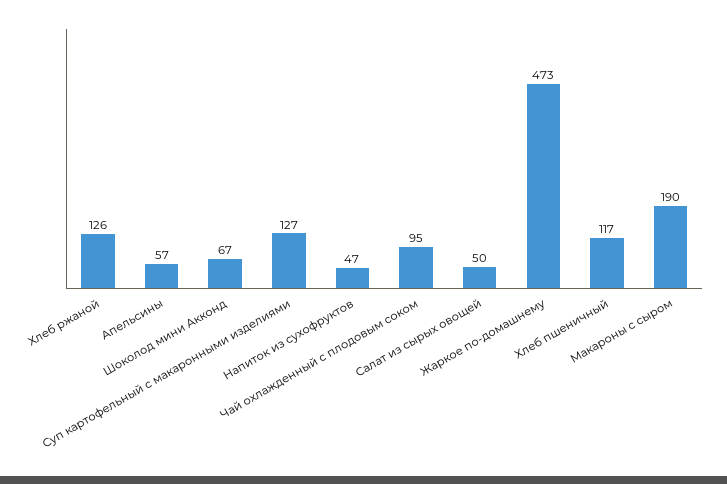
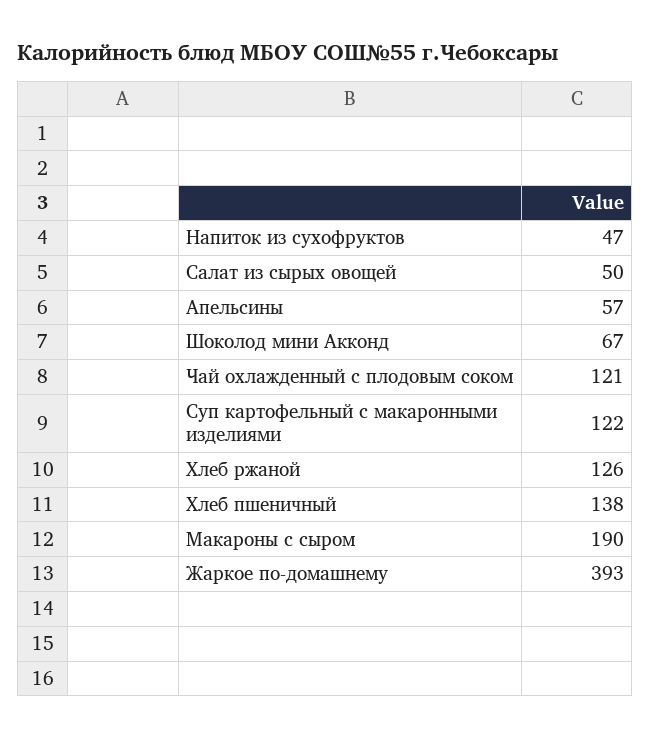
Суп картофельный с макаронными изделиями: 127 -> 122
Чай охлажденный с плодовым соком: 95 -> 121
Жаркое по-домашнему: 473 -> 393
Хлеб пшеничный: 117 -> 138

